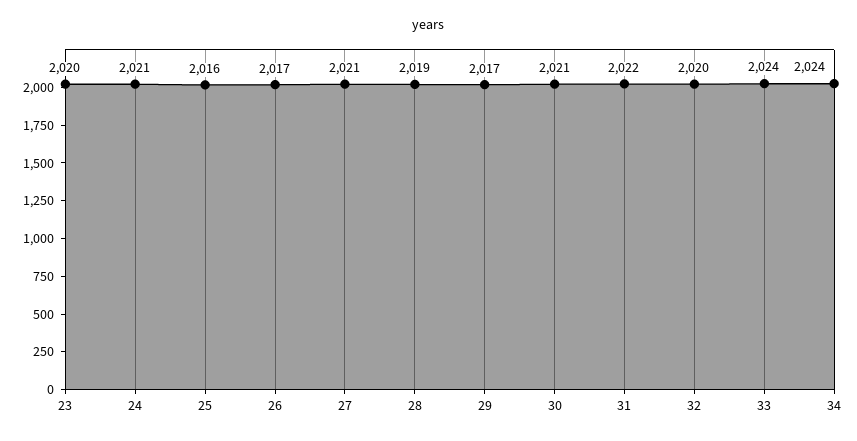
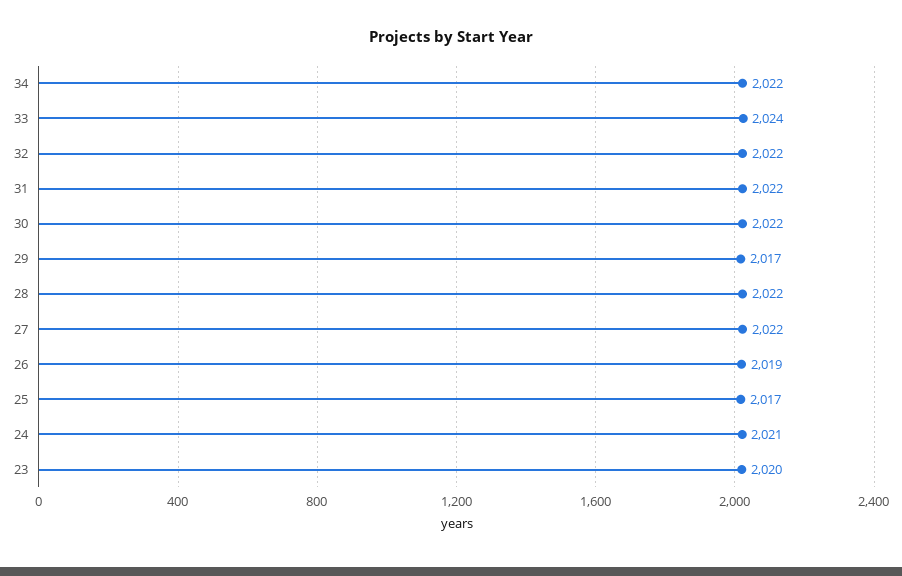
25: 2016 -> 2017
26: 2017 -> 2019
27: 2021 -> 2022
28: 2019 -> 2022
30: 2021 -> 2022
32: 2020 -> 2022
34: 2024 -> 2022

